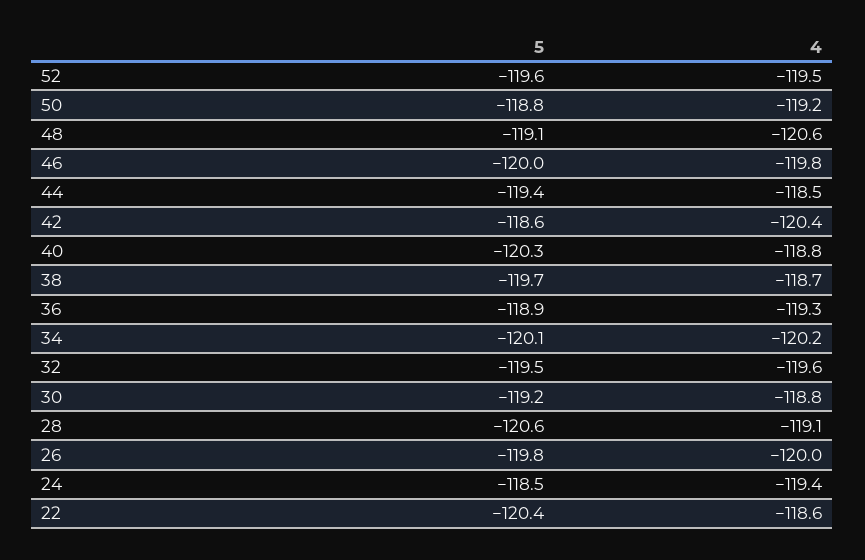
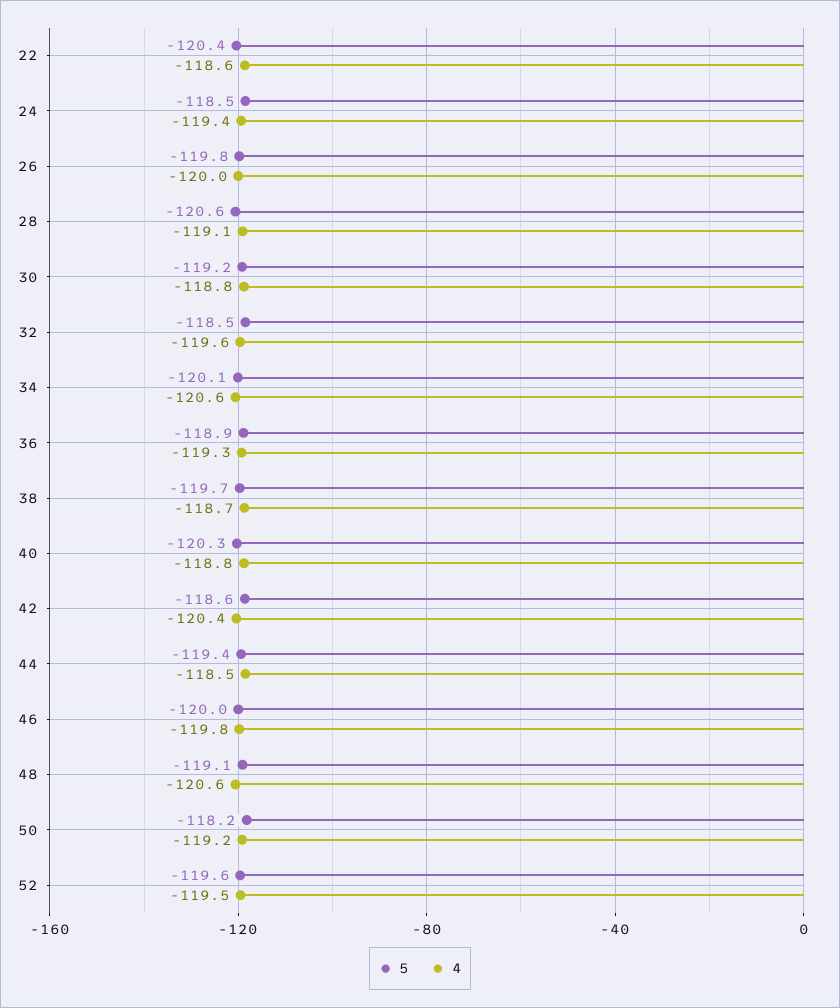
5, 50: -118.8 -> -118.2
4, 34: -120.2 -> -120.6
5, 32: -119.5 -> -118.5

